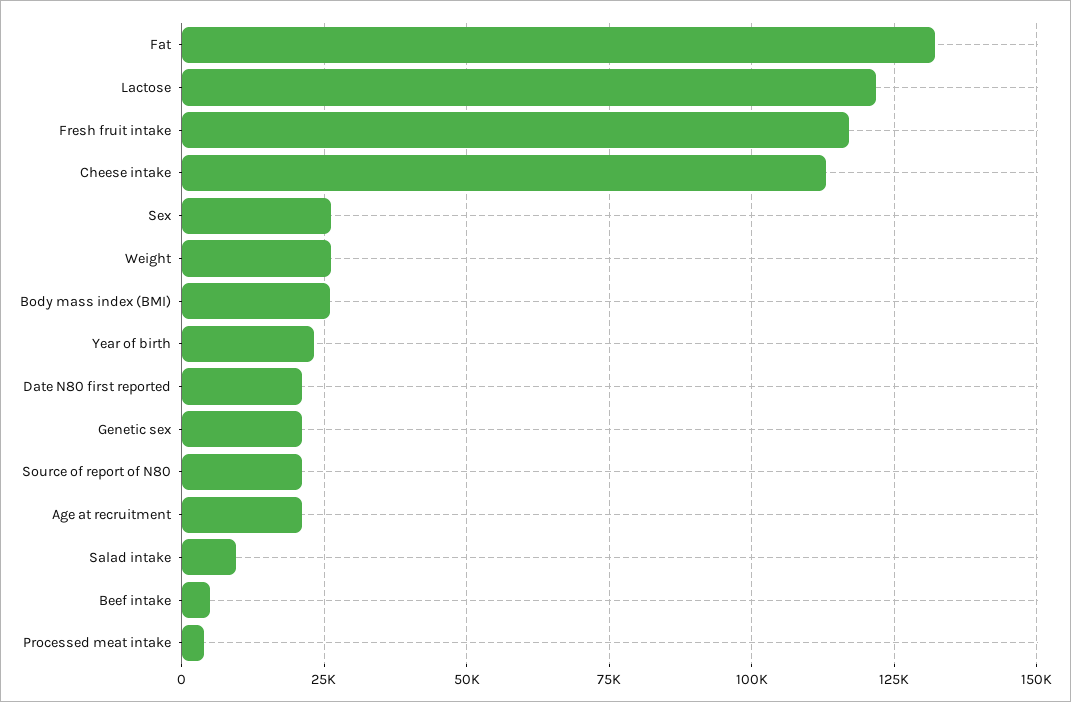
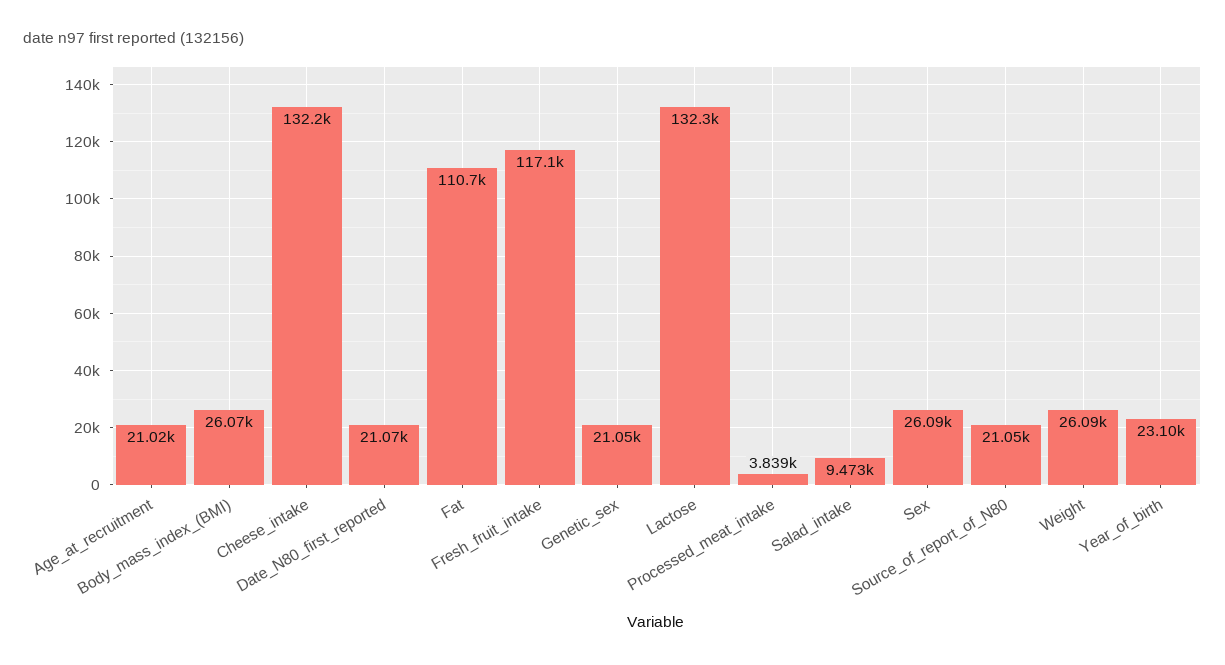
Fat: 132500 -> 110700
Lactose: 122500 -> 132300
Cheese intake: 112500 -> 132200
Beef intake: 5000 -> none

